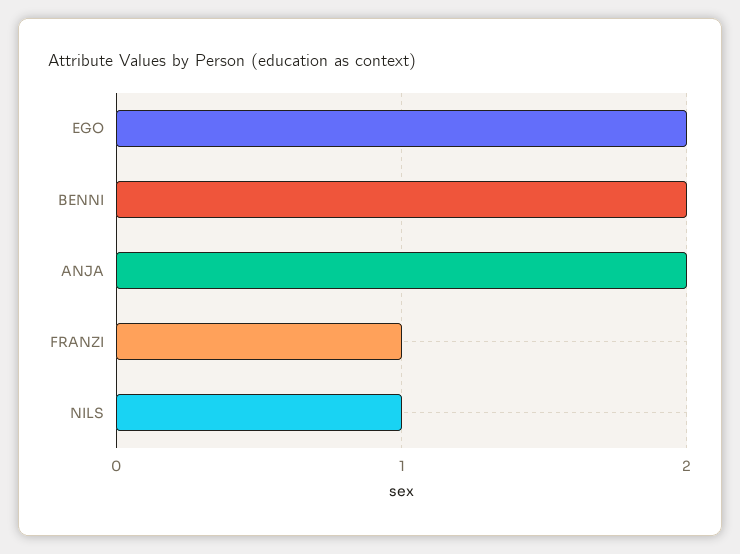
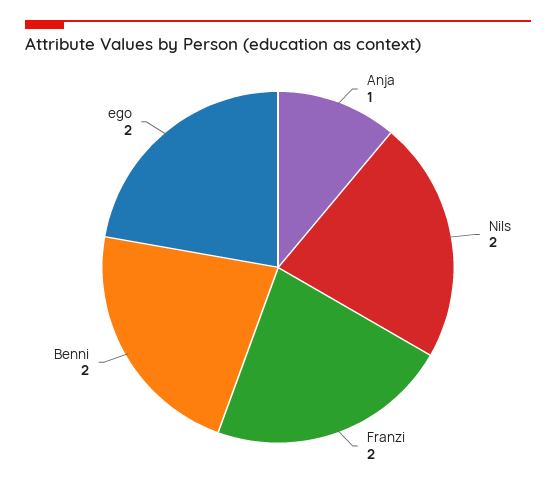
ANJA: 2 -> 1
FRANZI: 1 -> 2
NILS: 1 -> 2

